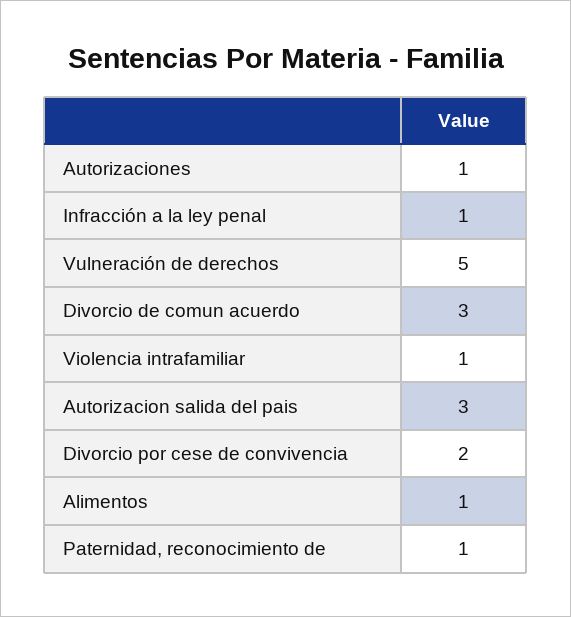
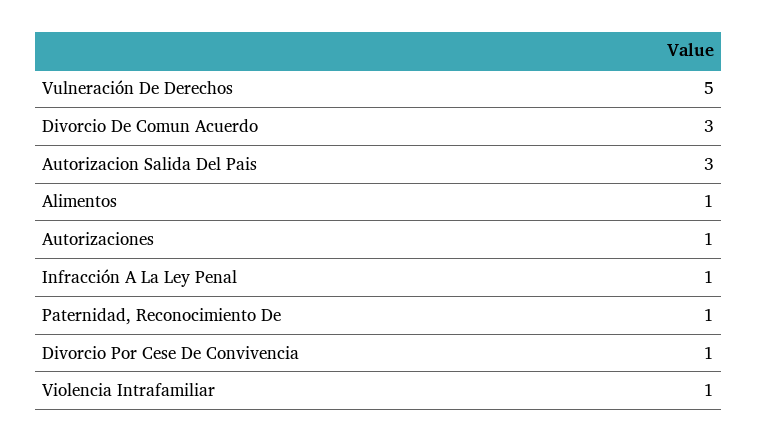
Divorcio por cese de convivencia: 2 -> 1

